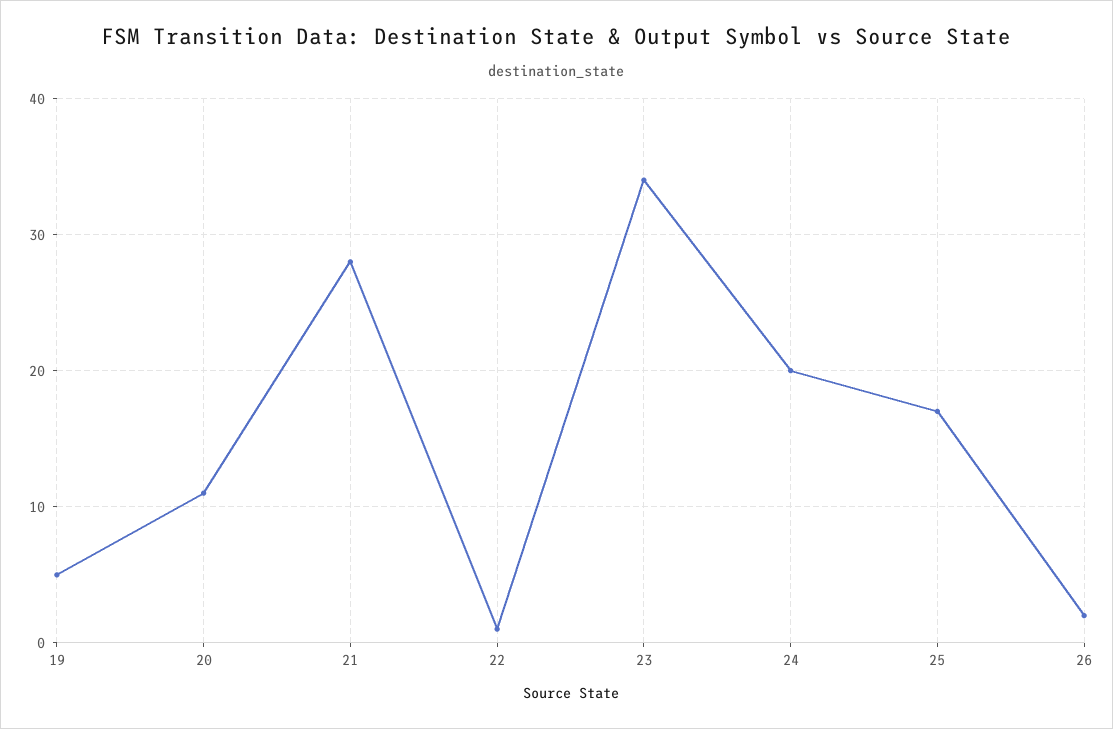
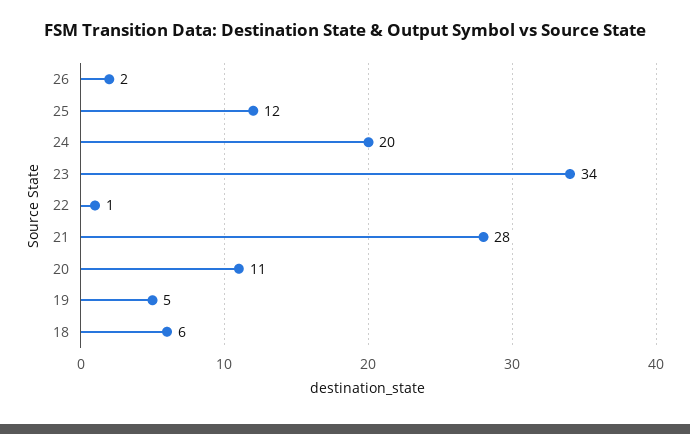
25: 17 -> 12
18: none -> 6

